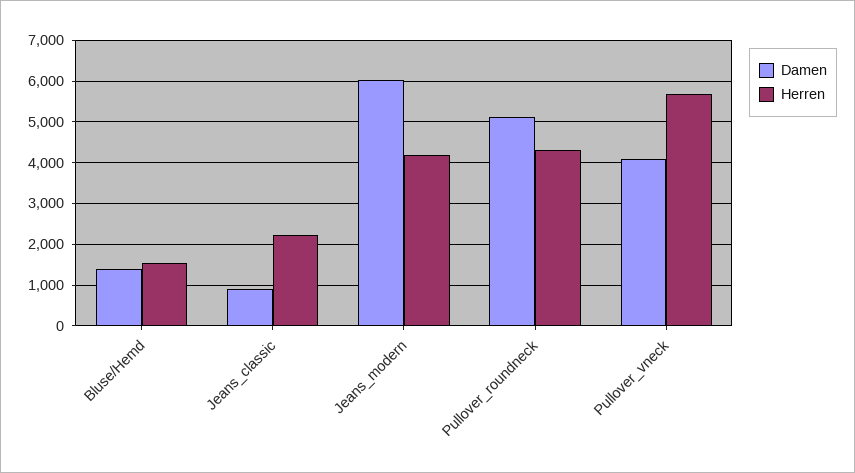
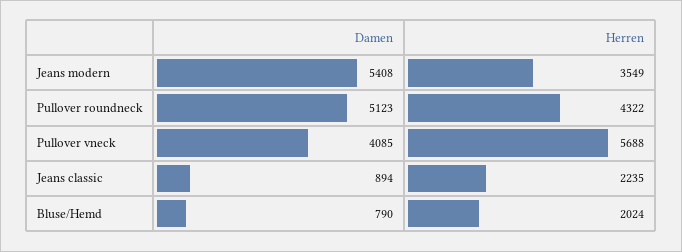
Damen, Bluse/Hemd: 1400 -> 790
Herren, Bluse/Hemd: 1600 -> 2024
Damen, Jeans_modern: 6000 -> 5408
Herren, Jeans_modern: 4200 -> 3549

